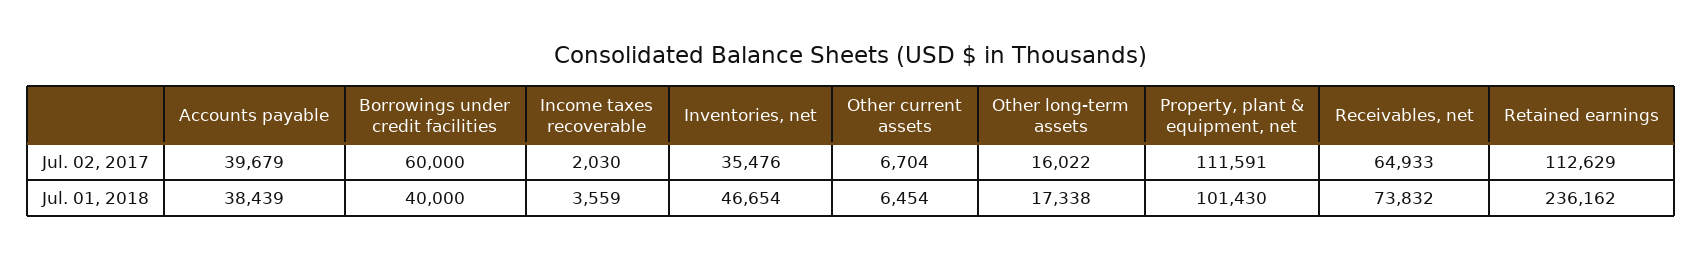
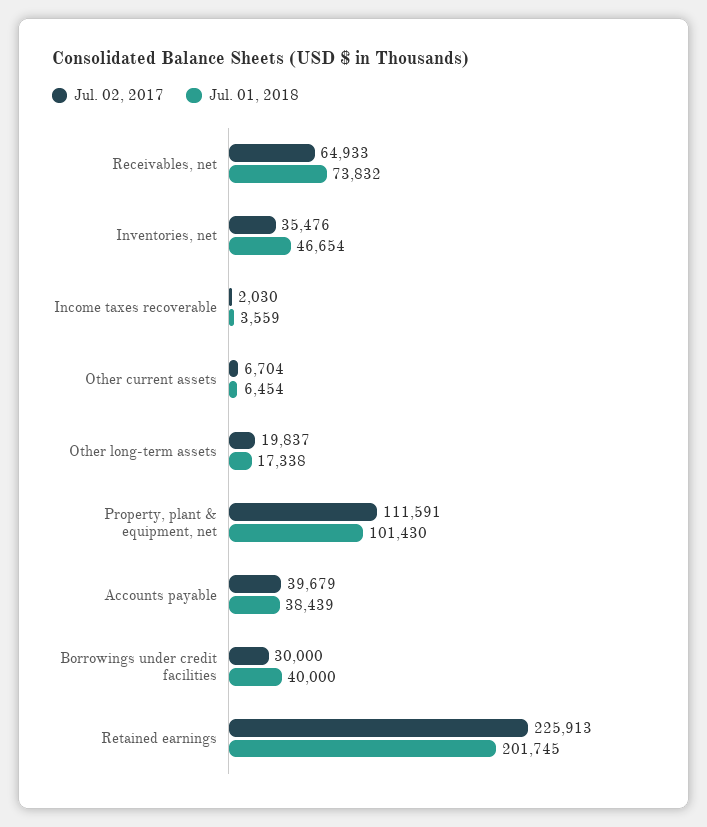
Jul. 02, 2017, Borrowings under credit facilities: 60000 -> 30000
Jul. 02, 2017, Other long-term assets: 16022 -> 19837
Jul. 02, 2017, Retained earnings: 112629 -> 225913
Jul. 01, 2018, Retained earnings: 236162 -> 201745

